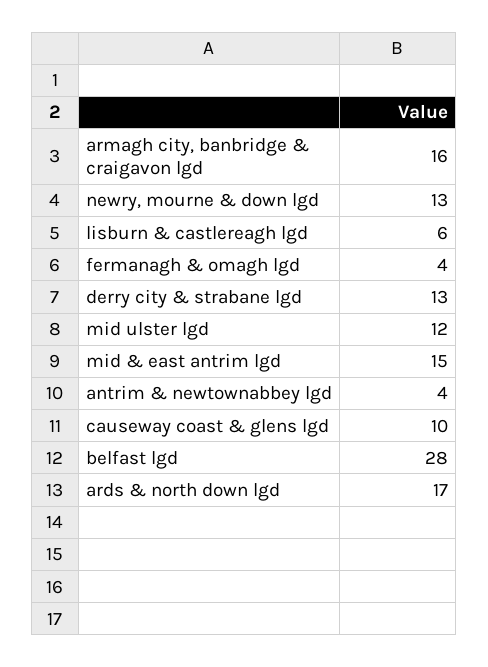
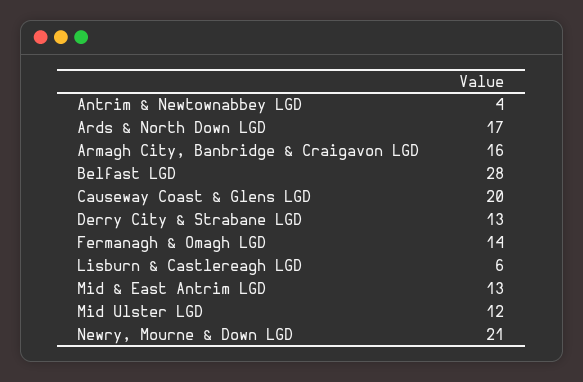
newry, mourne & down lgd: 13 -> 21
fermanagh & omagh lgd: 4 -> 14
mid & east antrim lgd: 15 -> 13
causeway coast & glens lgd: 10 -> 20

